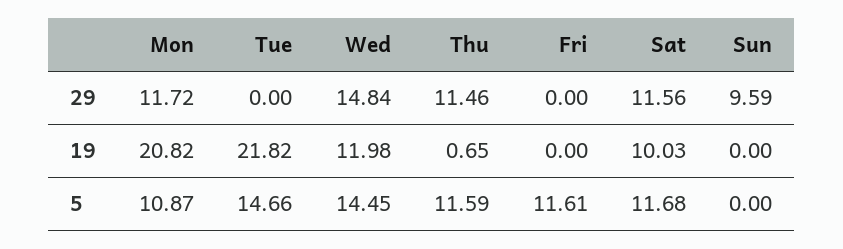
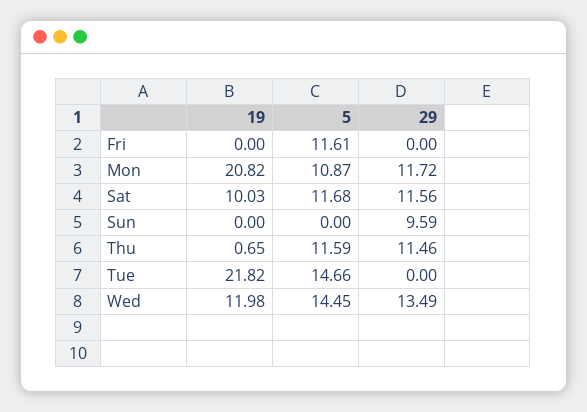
Wed, 29: 14.84 -> 13.49

